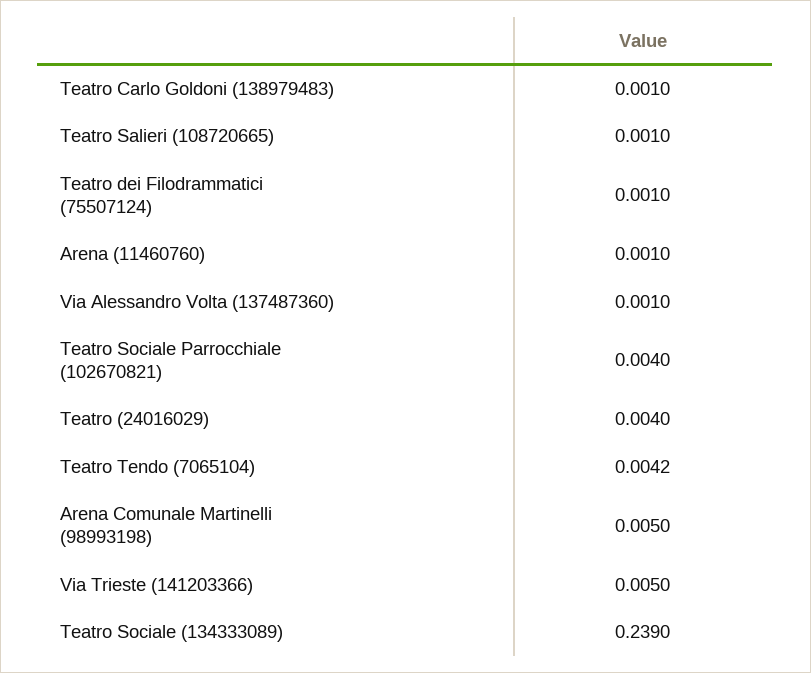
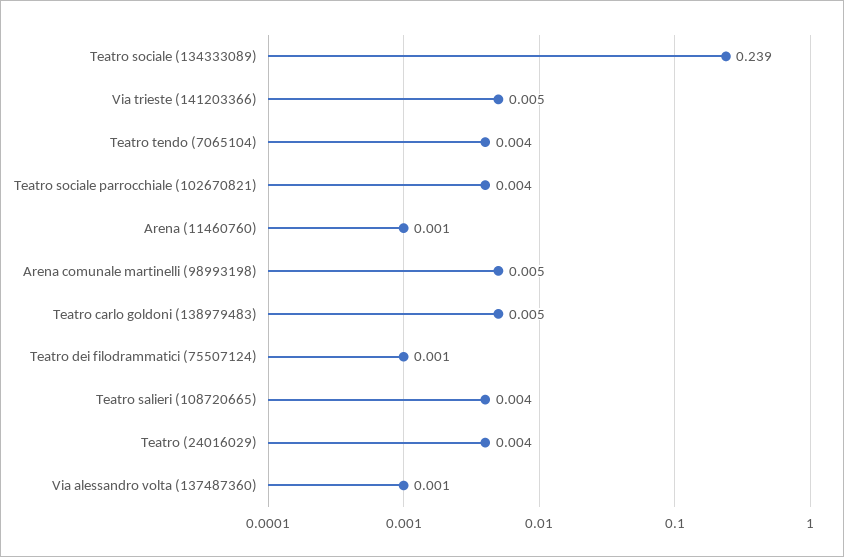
Teatro Carlo Goldoni (138979483): 0.001 -> 0.005
Teatro Salieri (108720665): 0.001 -> 0.004

